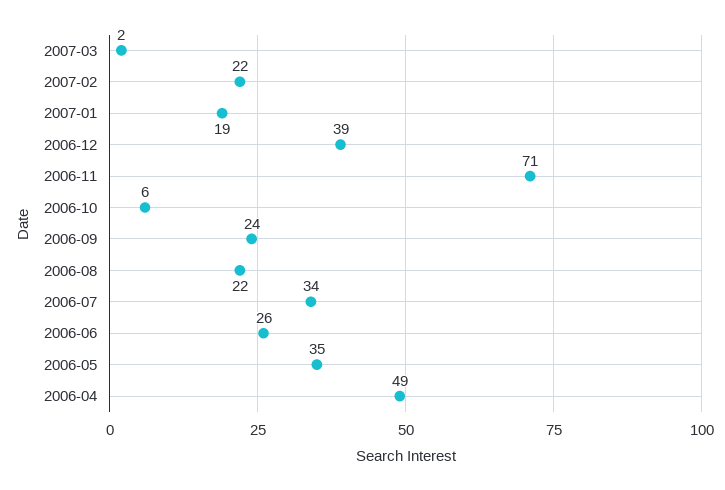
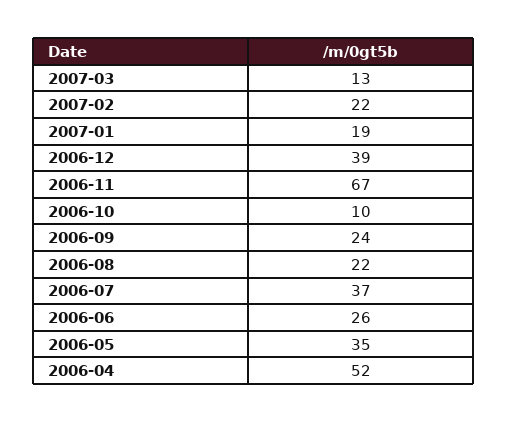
2007-03: 2 -> 13
2006-11: 71 -> 67
2006-10: 6 -> 10
2006-07: 34 -> 37
2006-04: 49 -> 52

